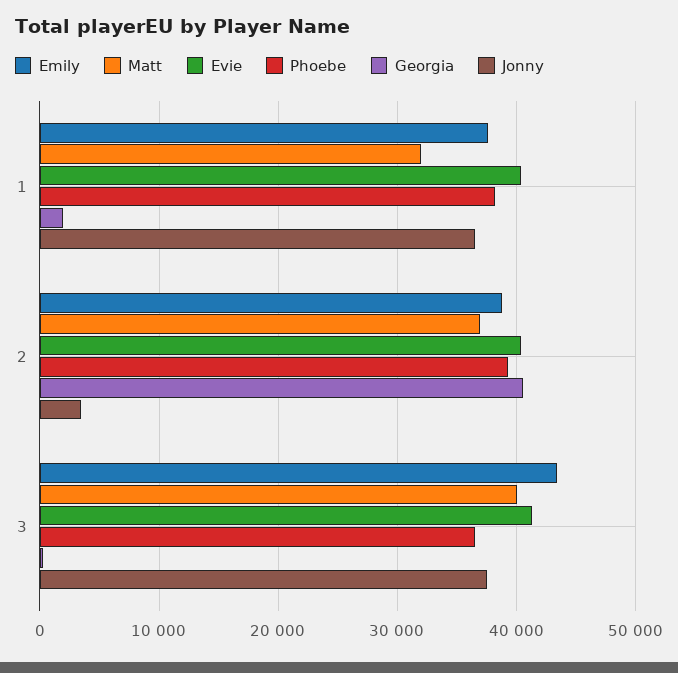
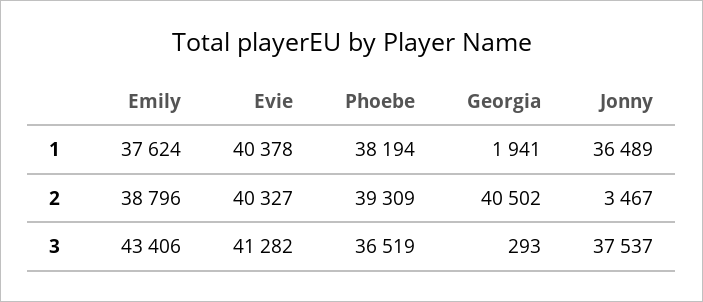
Matt, 1: 32000 -> none
Matt, 2: 37000 -> none
Matt, 3: 40000 -> none

